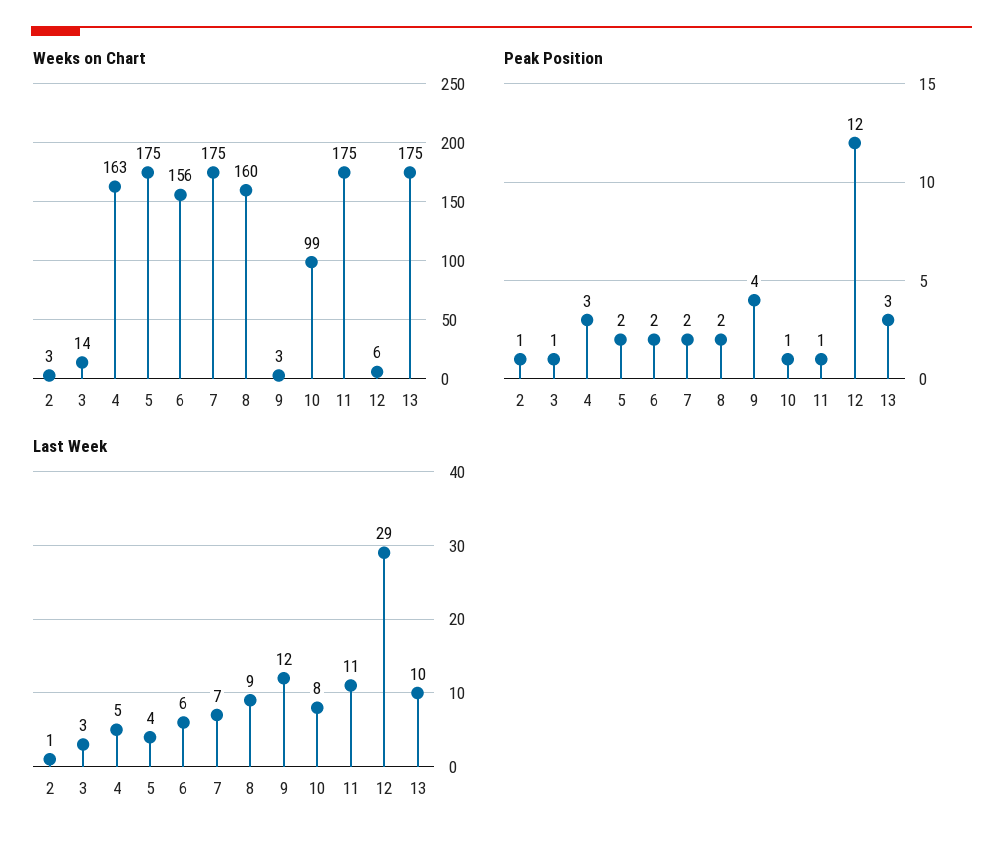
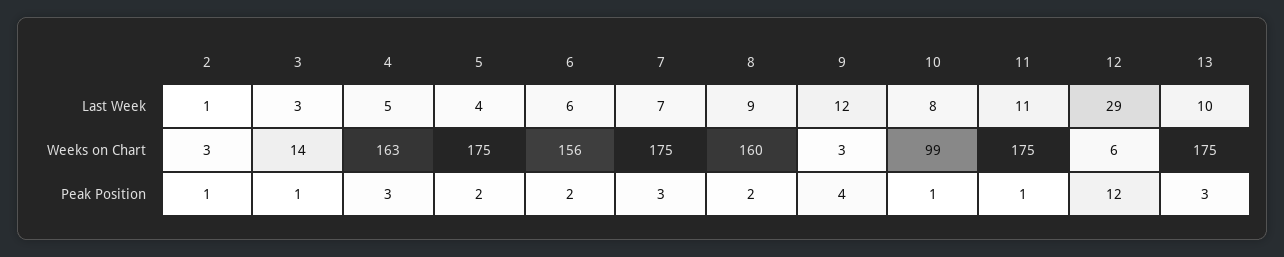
Peak Position, 7: 2 -> 3

